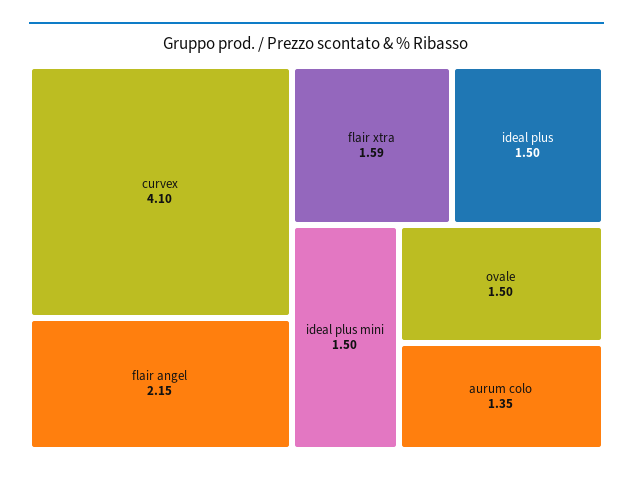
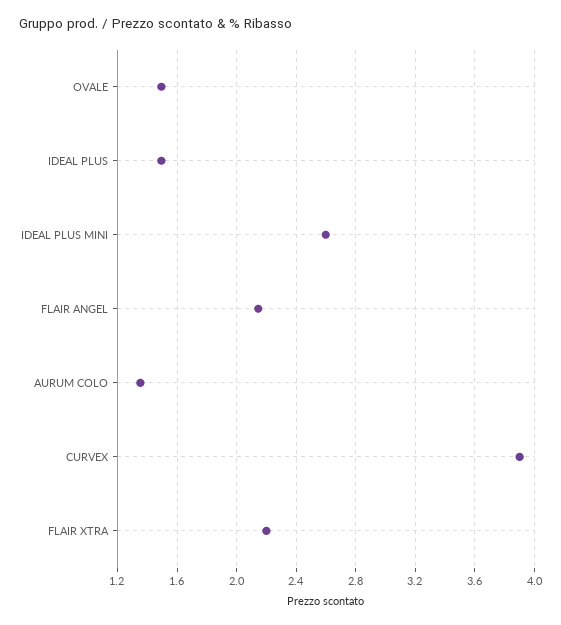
curvex: 4.1 -> 3.9
flair xtra: 1.59 -> 2.2
ideal plus mini: 1.5 -> 2.6

